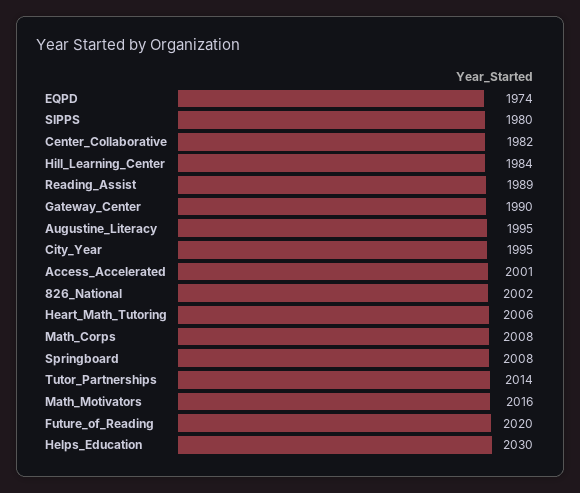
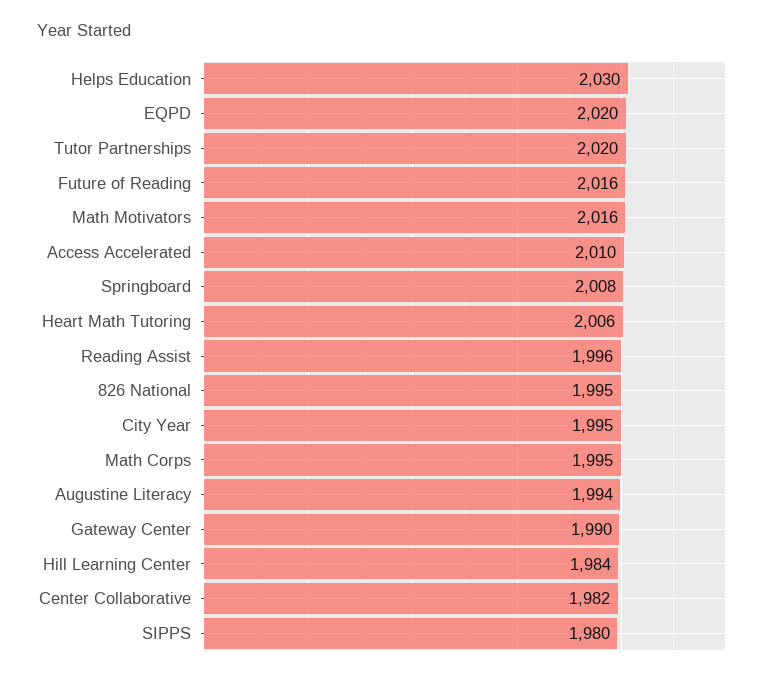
EQPD: 1974 -> 2020
Reading_Assist: 1989 -> 1996
Augustine_Literacy: 1995 -> 1994
Access_Accelerated: 2001 -> 2010
826_National: 2002 -> 1995
Math_Corps: 2008 -> 1995
Tutor_Partnerships: 2014 -> 2020
Future_of_Reading: 2020 -> 2016

